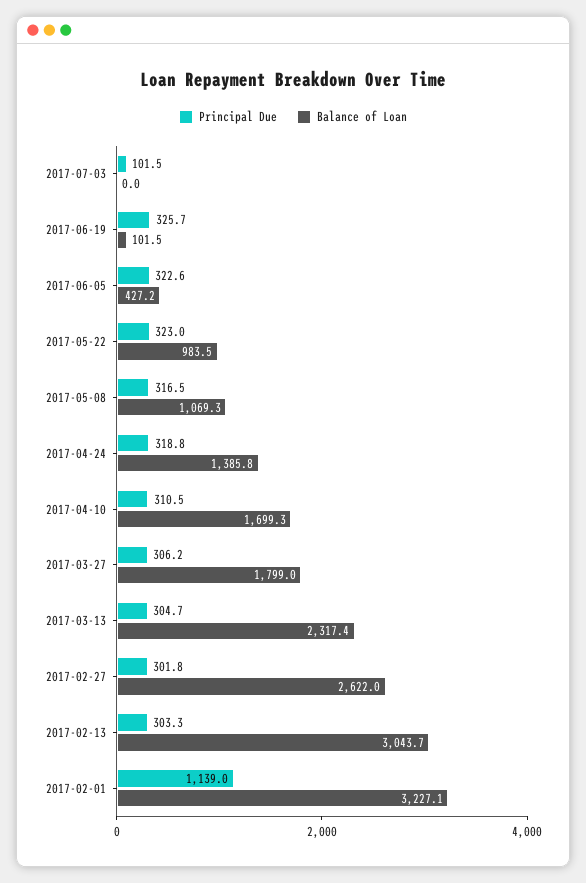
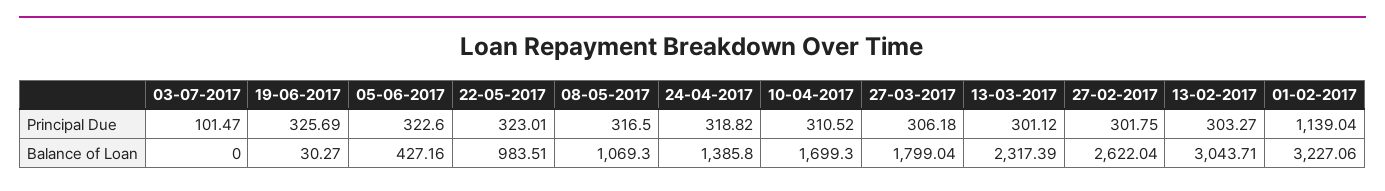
Balance of Loan, 2017-06-19: 101.5 -> 30.27
Principal Due, 2017-03-13: 304.7 -> 301.12

